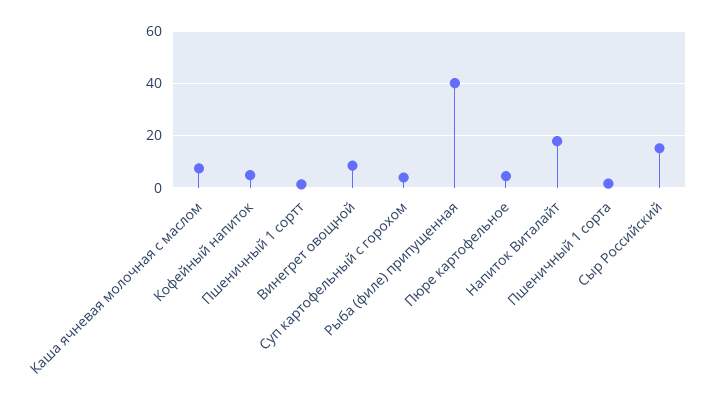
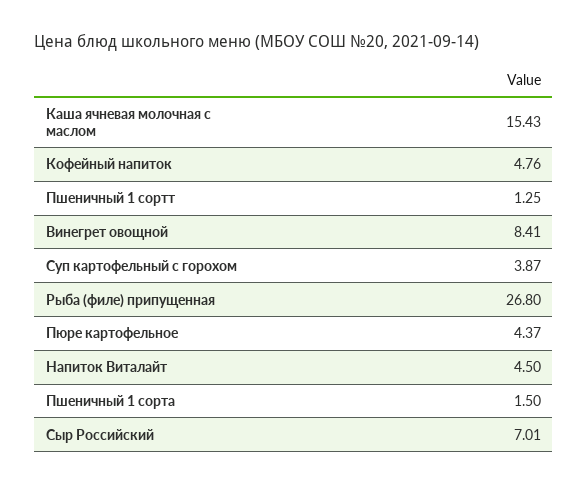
Каша ячневая молочная с маслом: 7.5 -> 15.43
Рыба (филе) припущенная: 40 -> 26.8
Напиток Виталайт: 17.5 -> 4.5
Сыр Российский: 15 -> 7.01

